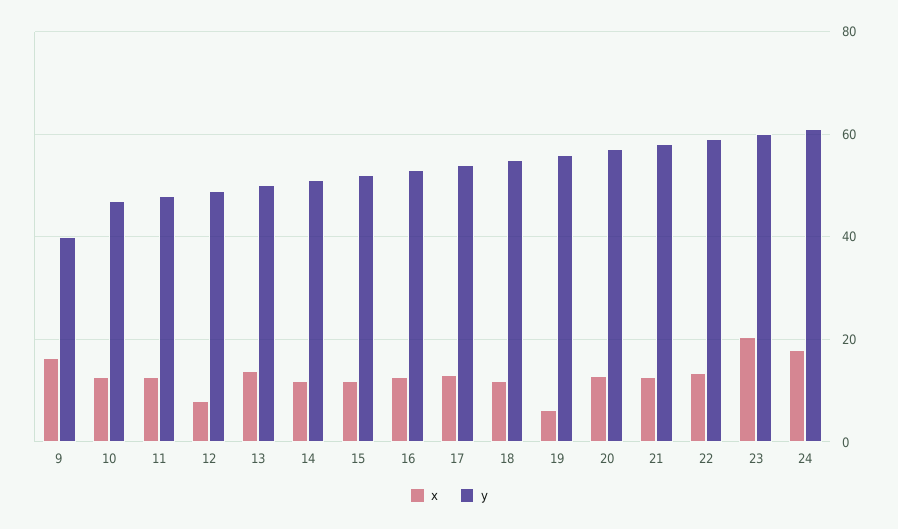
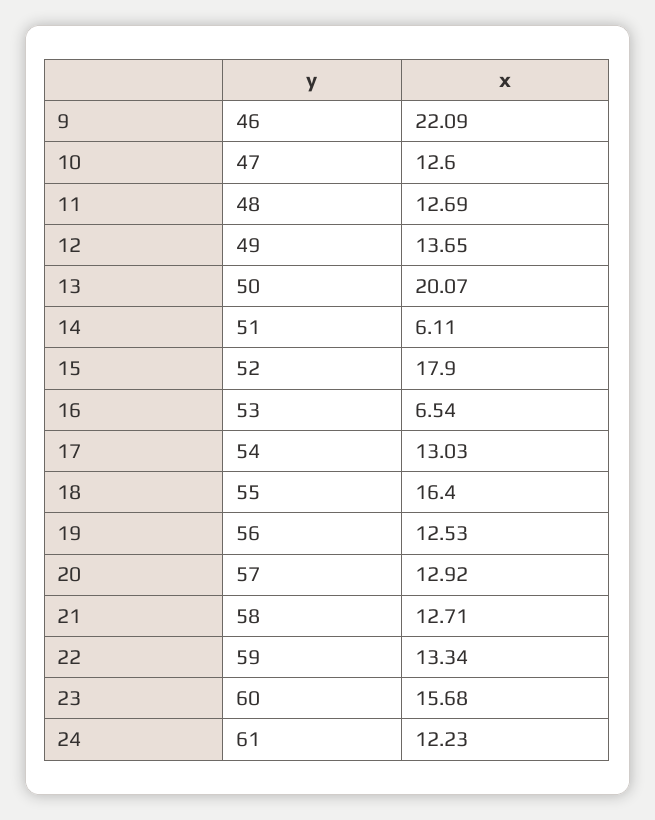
x, 9: 16 -> 22.09
y, 9: 40 -> 46
x, 12: 8 -> 13.65
x, 13: 14 -> 20.07
x, 14: 12 -> 6.11
x, 15: 12 -> 17.9
x, 16: 12 -> 6.54
x, 18: 12 -> 16.4
x, 19: 6 -> 12.53
x, 23: 20 -> 15.68
x, 24: 18 -> 12.23

